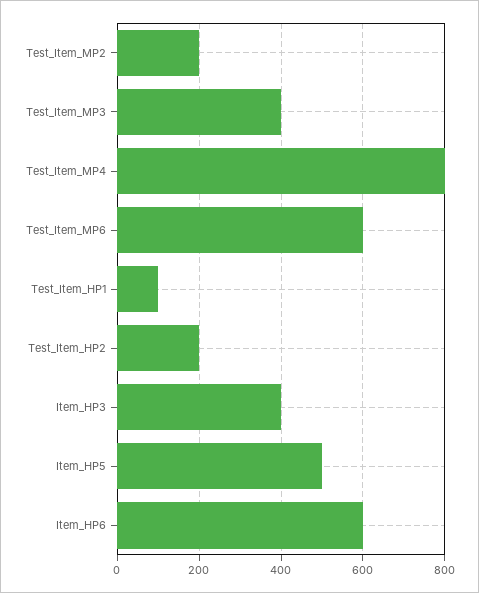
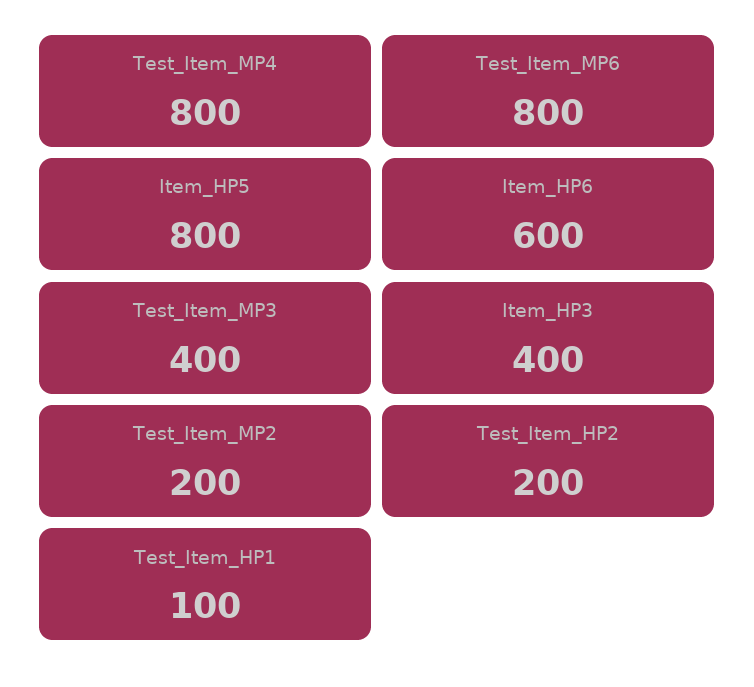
Test_Item_MP6: 600 -> 800
Item_HP5: 500 -> 800

